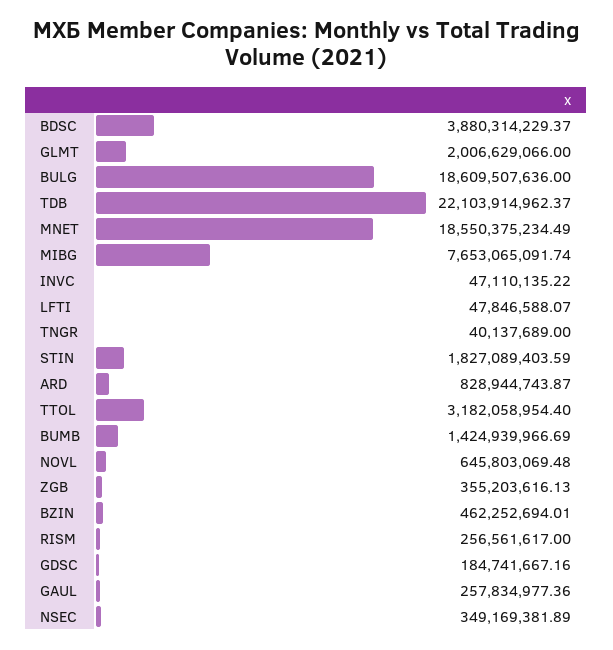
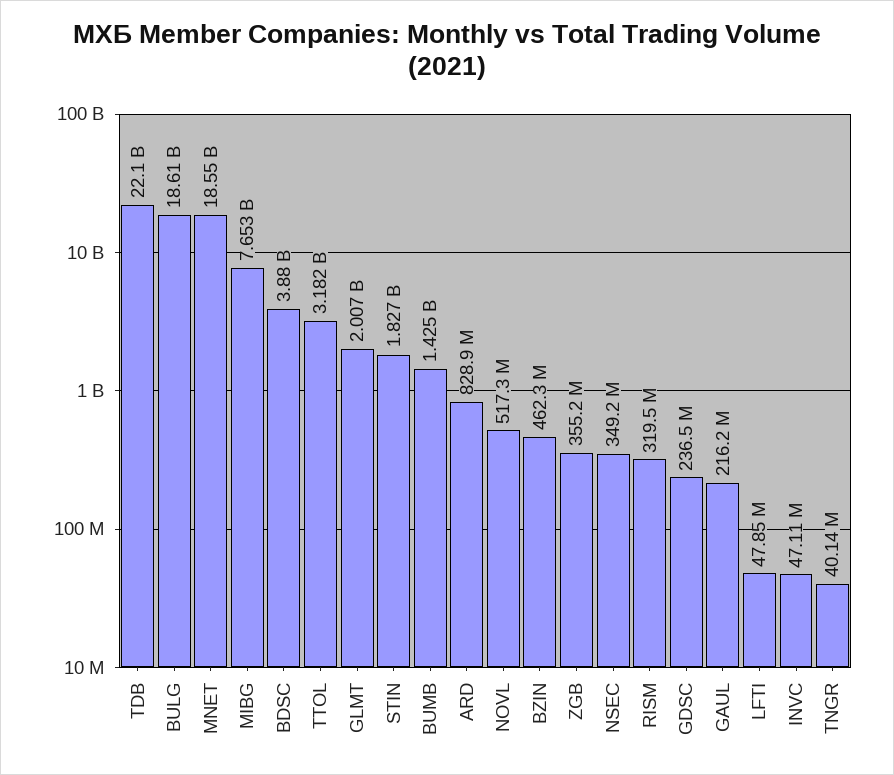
NOVL: 645803069.48 -> 517300000
RISM: 256561617 -> 319500000
GDSC: 184741667.16 -> 236500000
GAUL: 257834977.36 -> 216200000

